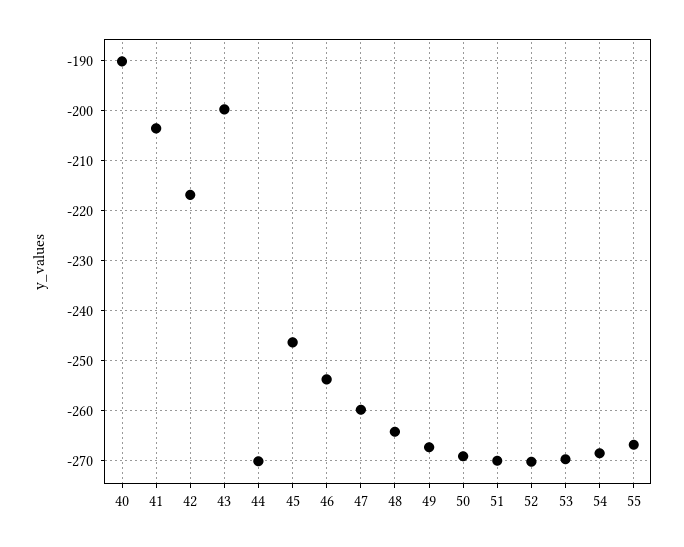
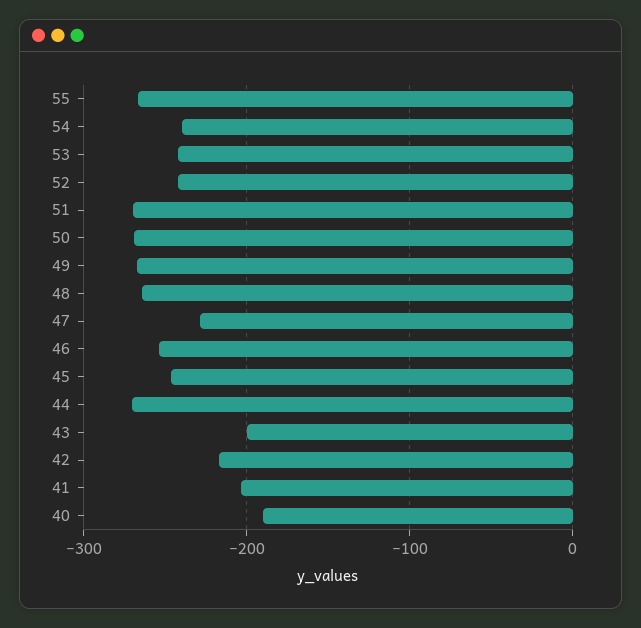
47: -260 -> -230
52: -270 -> -240
53: -270 -> -240
54: -268 -> -240

